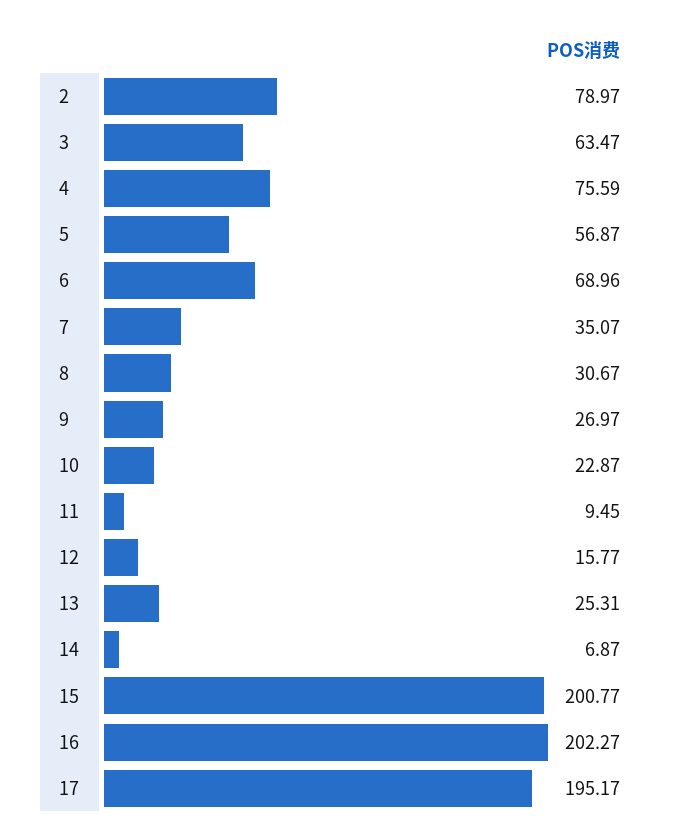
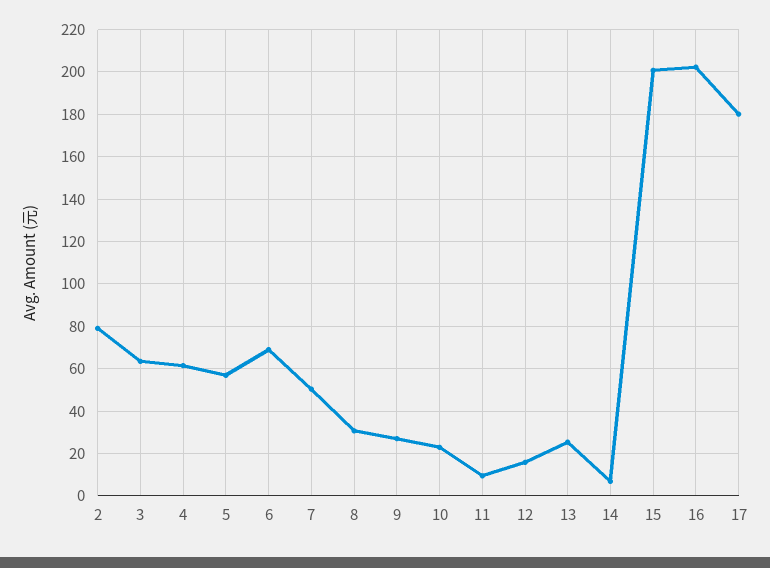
4: 75.59 -> 60
7: 35.07 -> 50
17: 195.17 -> 180

